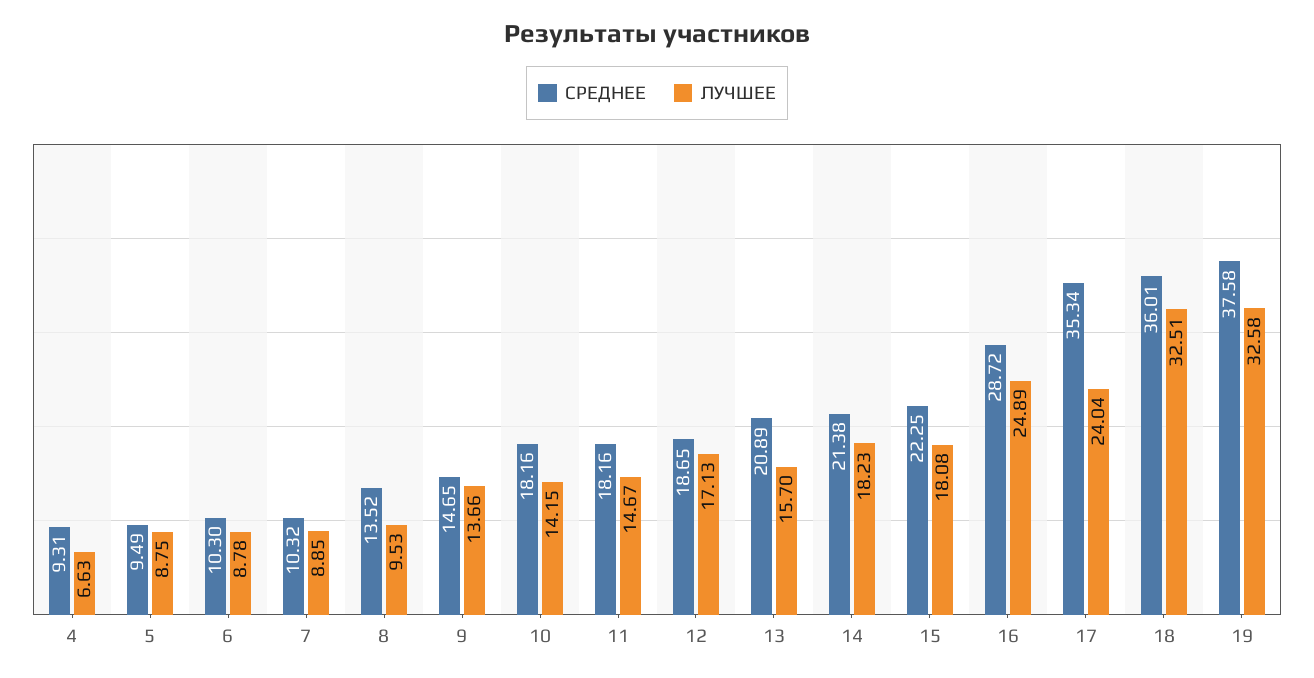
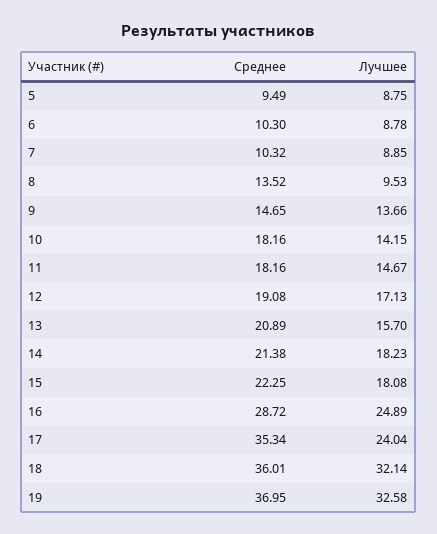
СРЕДНЕЕ, 4: 9.31 -> none
ЛУЧШЕЕ, 4: 6.63 -> none
СРЕДНЕЕ, 12: 18.65 -> 19.08
ЛУЧШЕЕ, 18: 32.51 -> 32.14
СРЕДНЕЕ, 19: 37.58 -> 36.95

